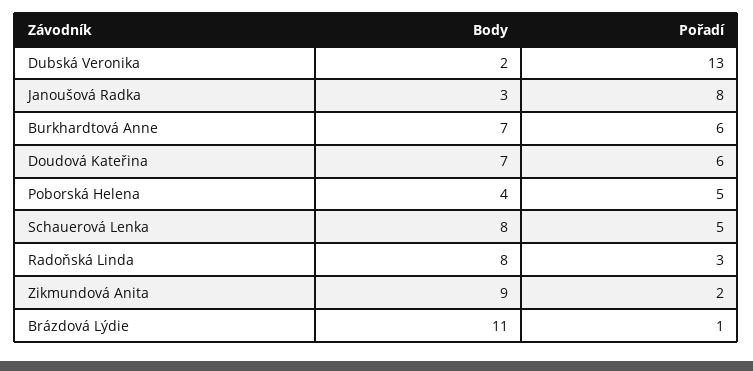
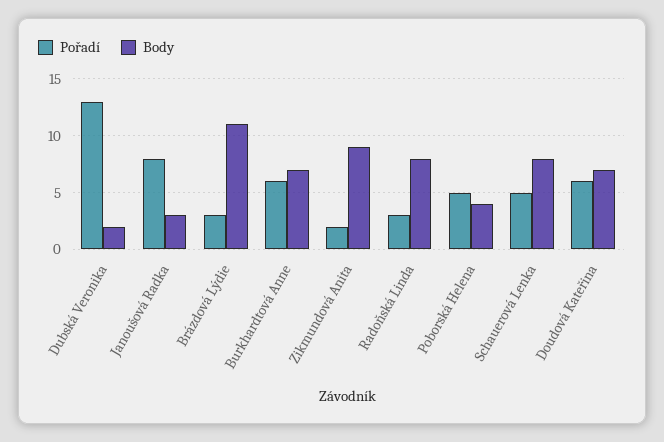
Pořadí, Brázdová Lýdie: 1 -> 3

